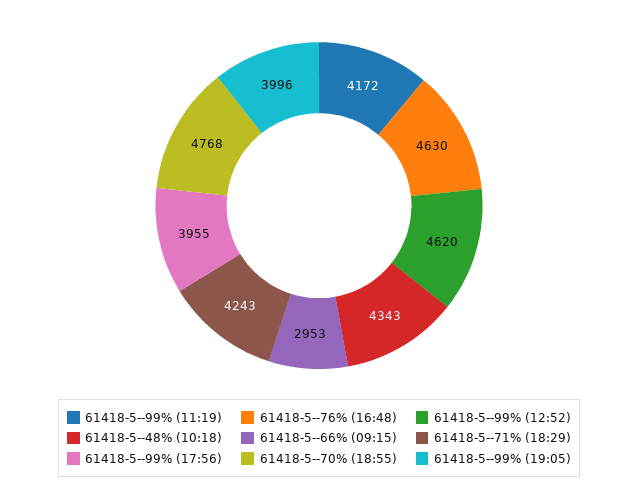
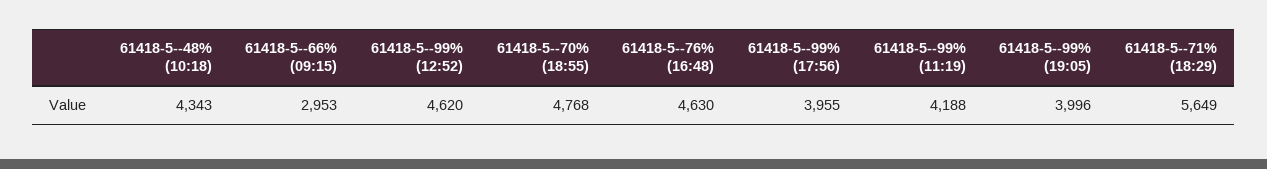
61418-5--99% (11:19): 4172 -> 4188
61418-5--71% (18:29): 4243 -> 5649

